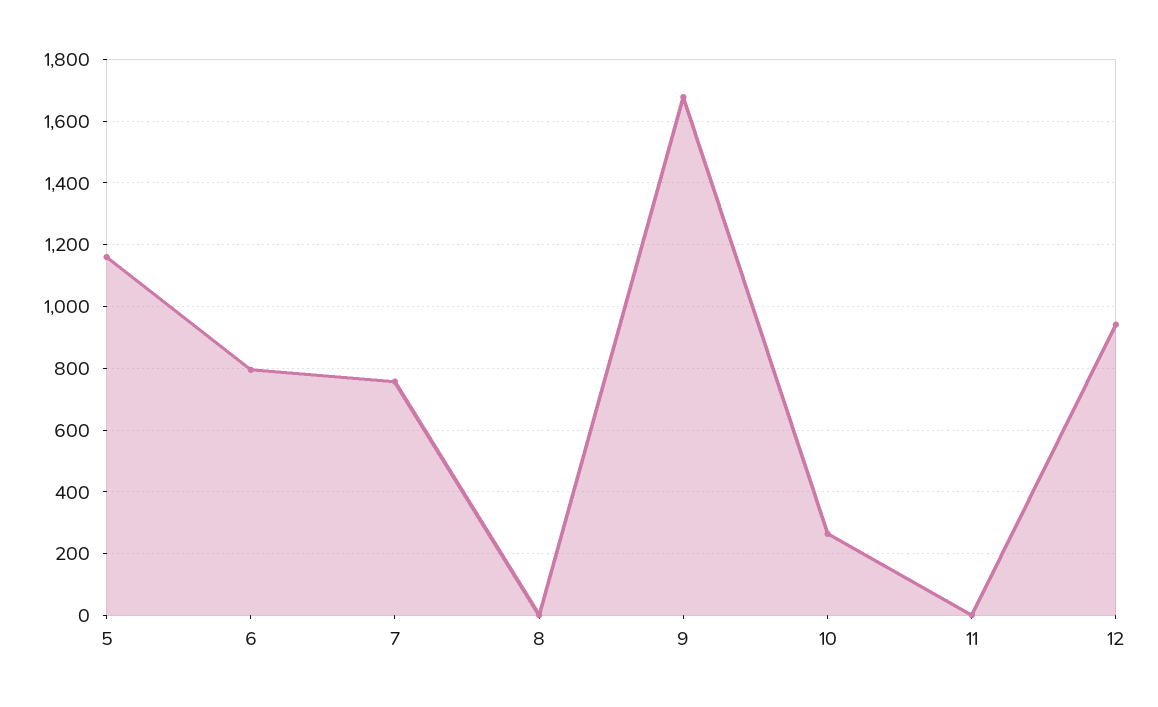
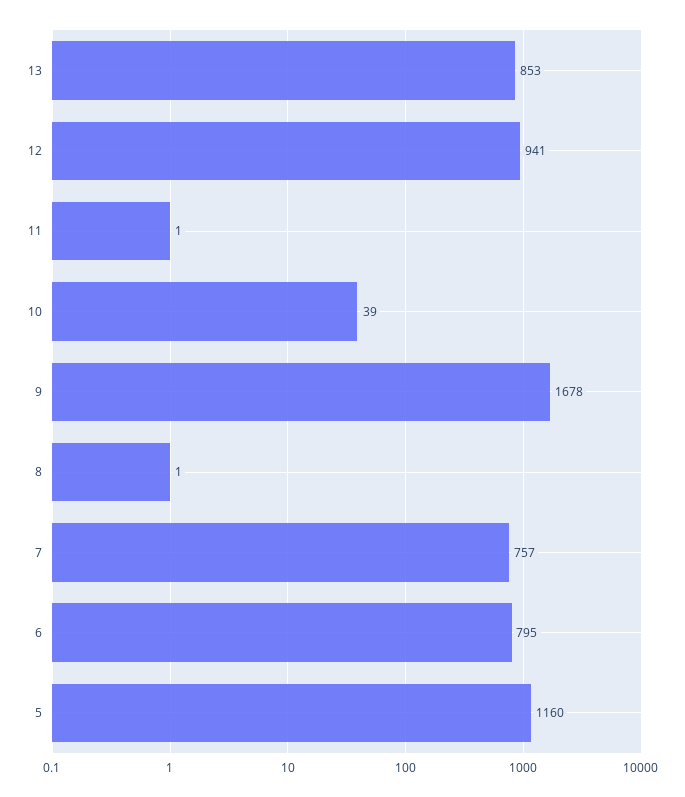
10: 260 -> 39
13: none -> 853

